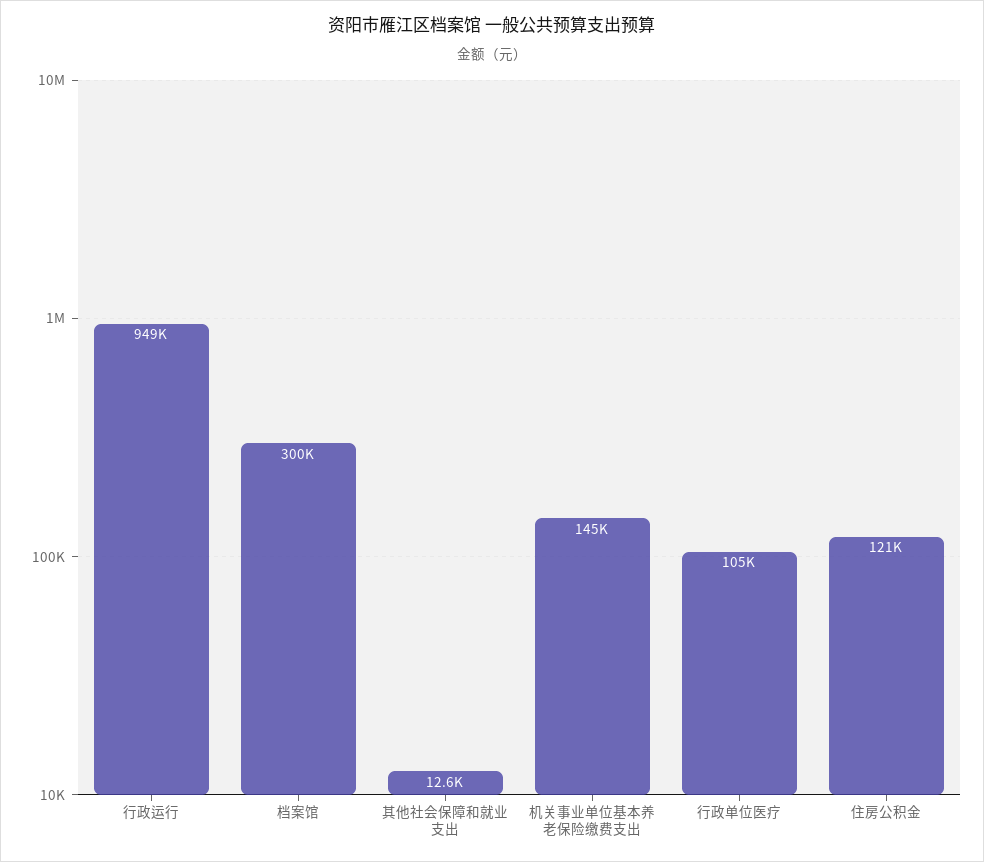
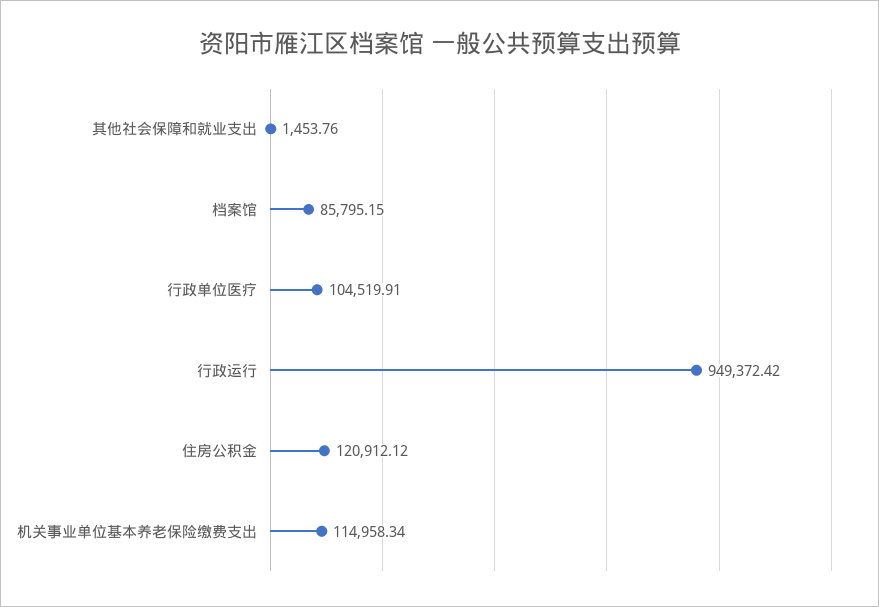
档案馆: 300000 -> 85795.15
其他社会保障和就业支出: 12600 -> 1453.76
机关事业单位基本养老保险缴费支出: 145000 -> 114958.34

